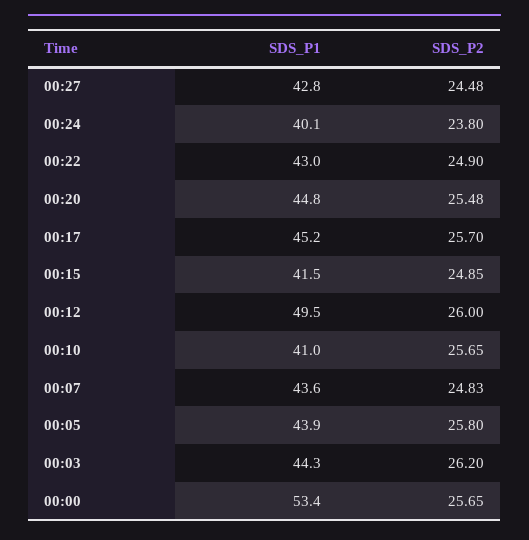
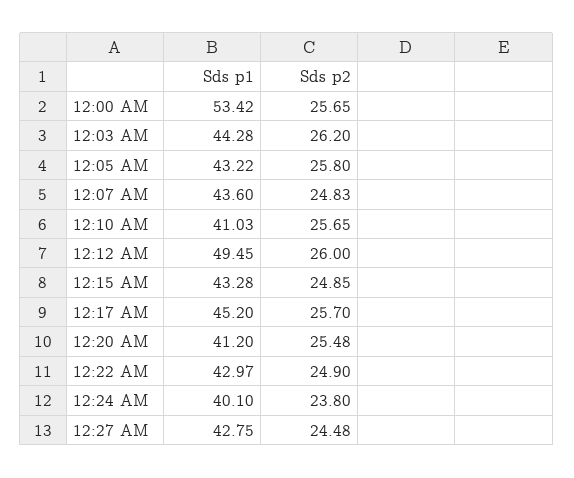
SDS_P1, 00:20: 44.8 -> 41.2
SDS_P1, 00:15: 41.5 -> 43.28
SDS_P1, 00:05: 43.9 -> 43.22

